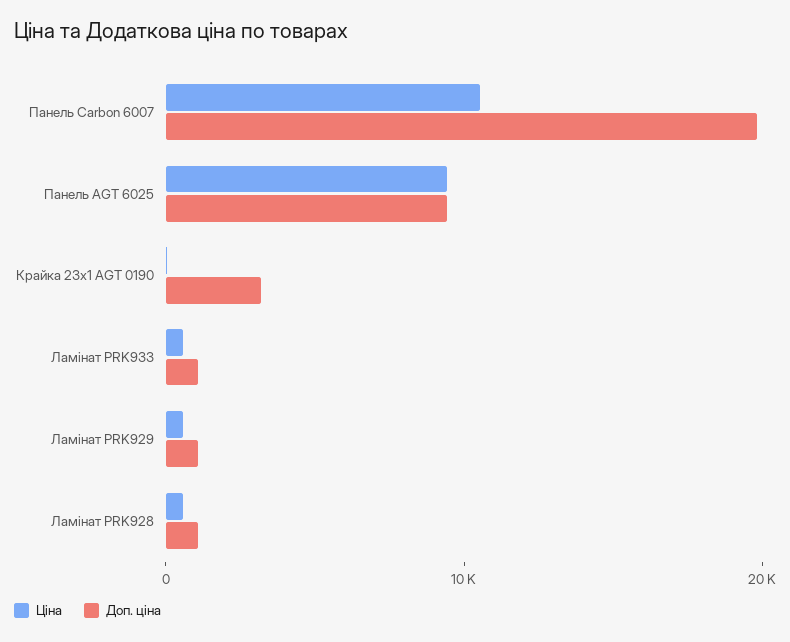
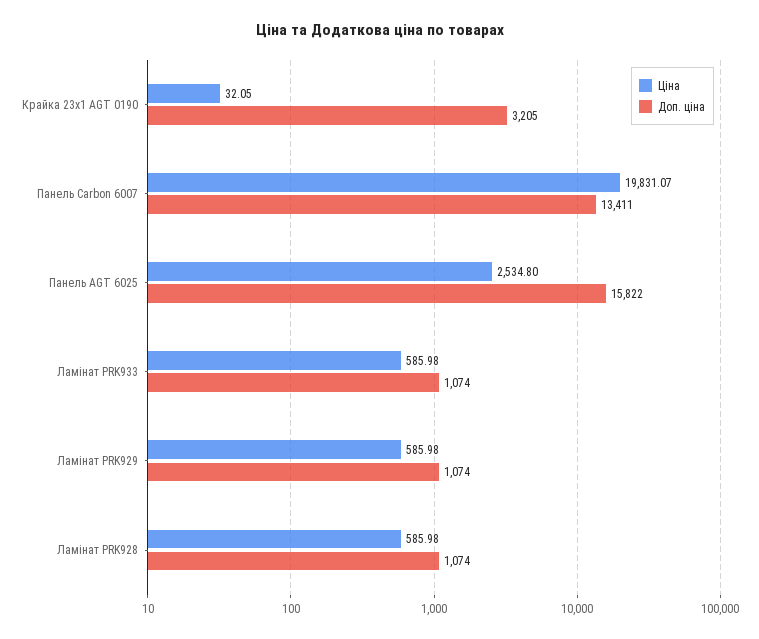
Ціна, Панель Carbon 6007: 10000 -> 19831.07
Доп. ціна, Панель Carbon 6007: 20000 -> 13411
Ціна, Панель AGT 6025: 10000 -> 2534.8
Доп. ціна, Панель AGT 6025: 10000 -> 15822

